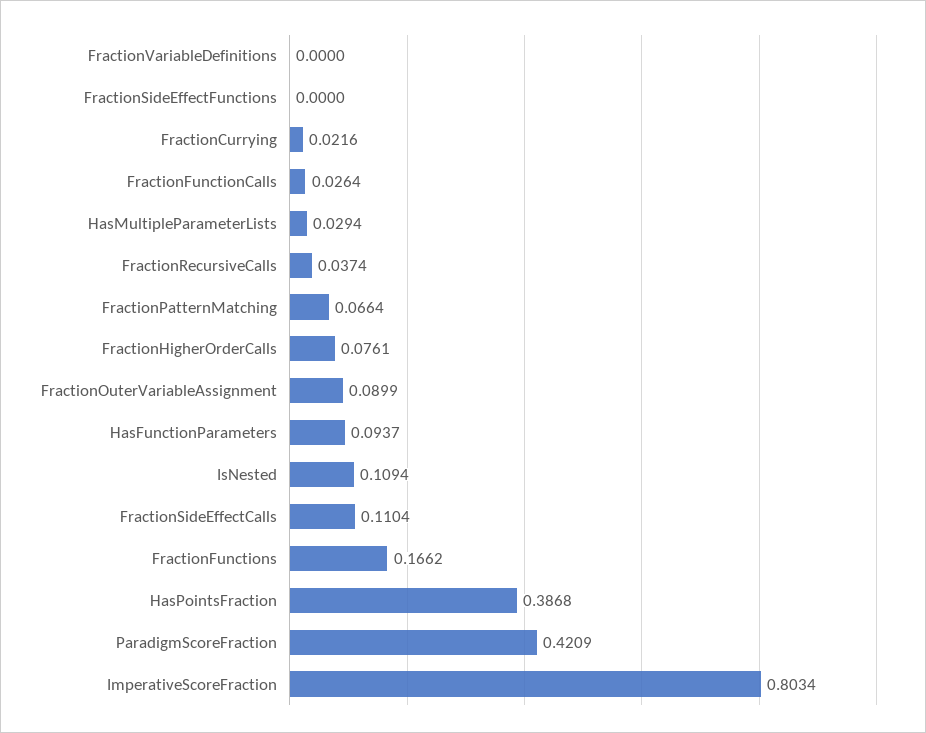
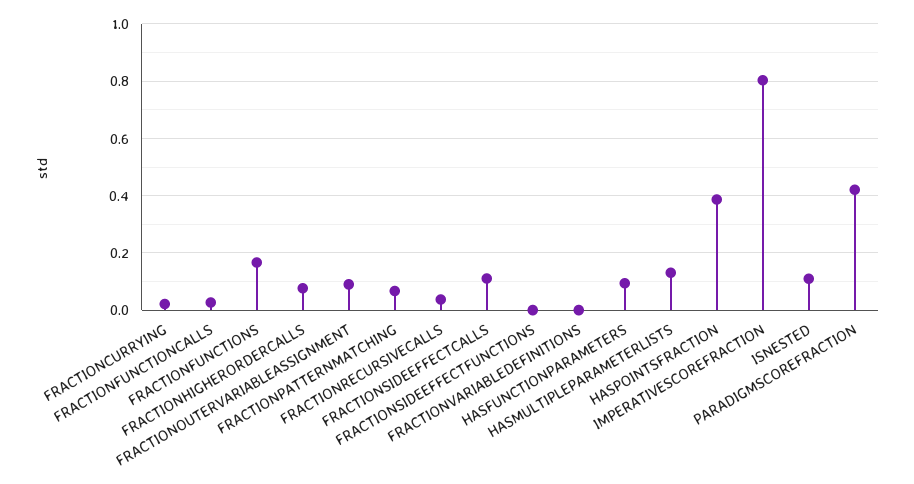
HasMultipleParameterLists: 0.0294 -> 0.125

